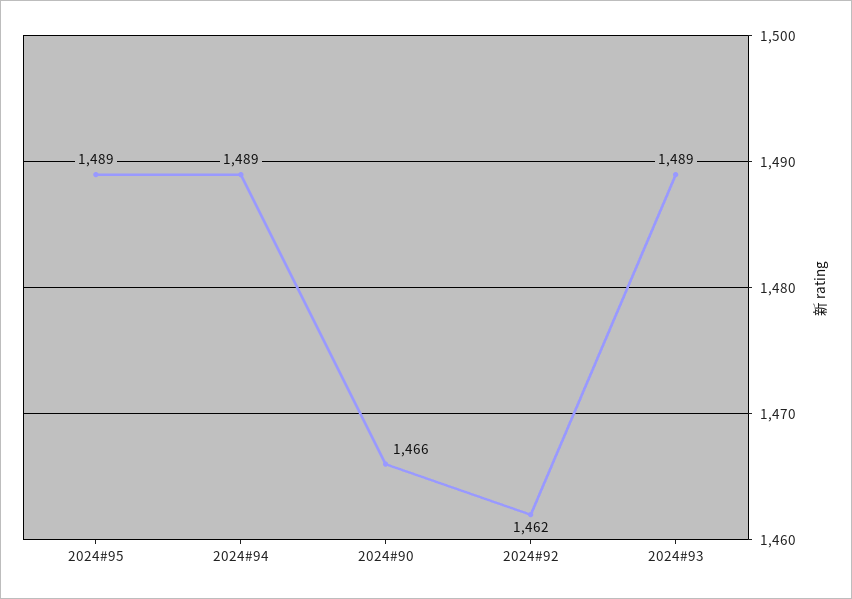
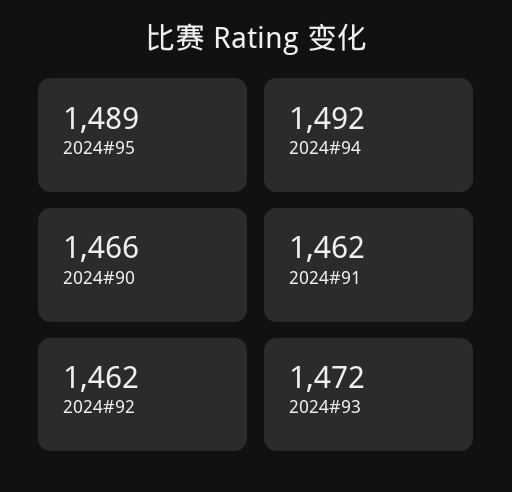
2024#94: 1489 -> 1492
2024#93: 1489 -> 1472
2024#91: none -> 1462

